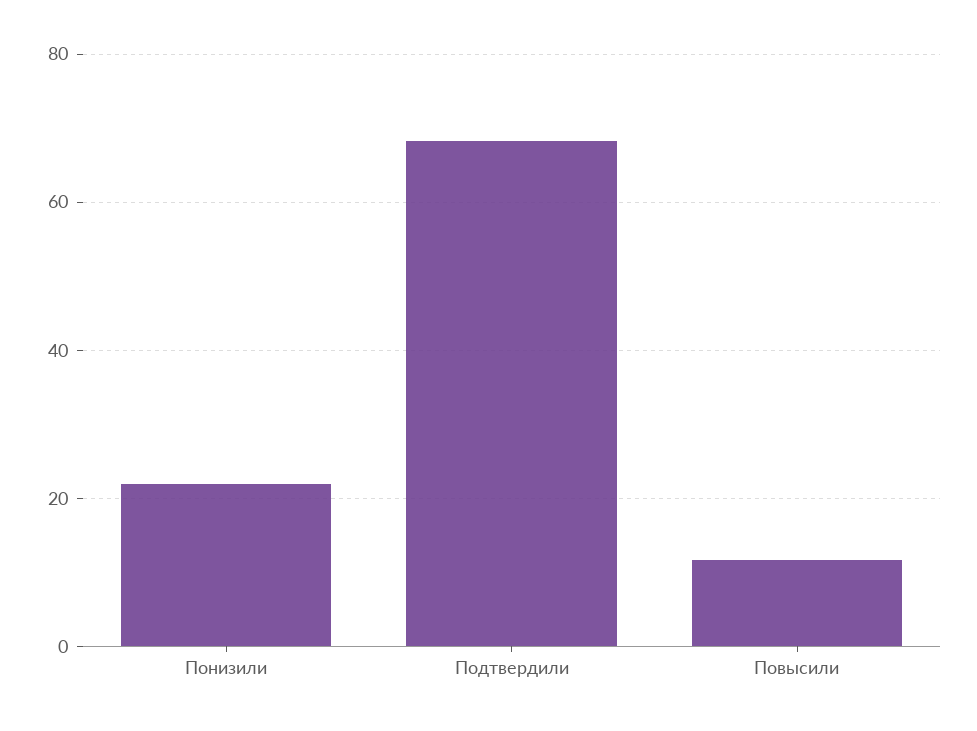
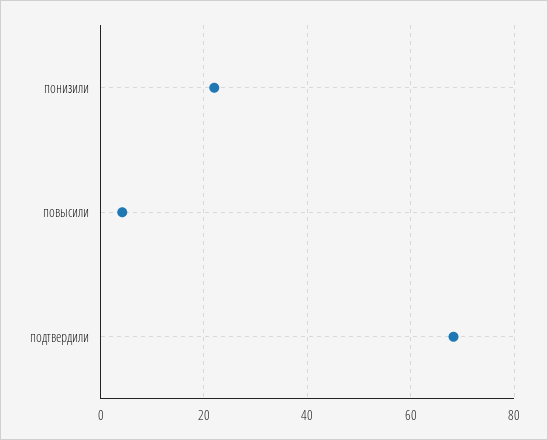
Повысили: 12 -> 4

